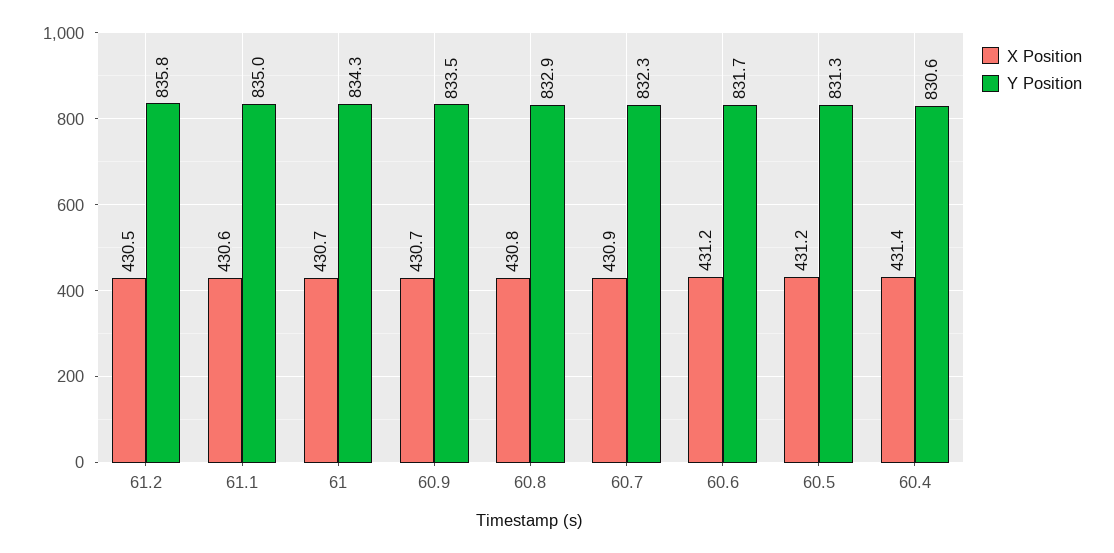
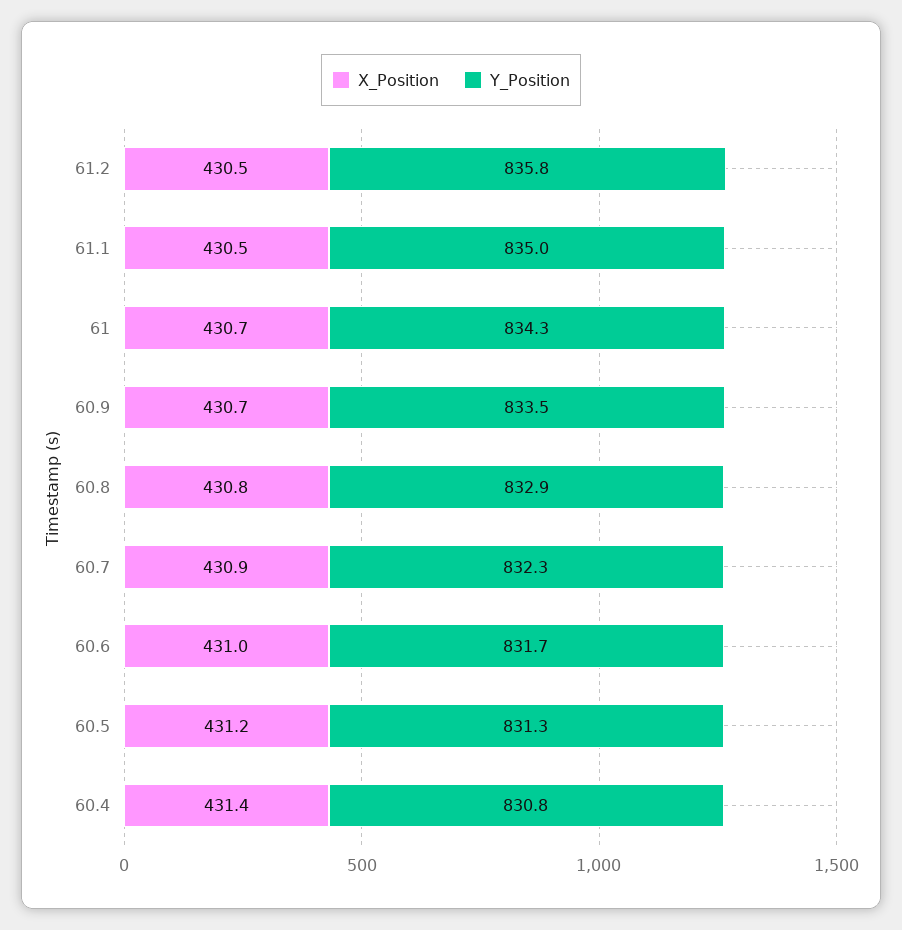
X Position, 61.1: 430.6 -> 430.5
X Position, 60.6: 431.2 -> 431
Y Position, 60.4: 830.6 -> 830.8

